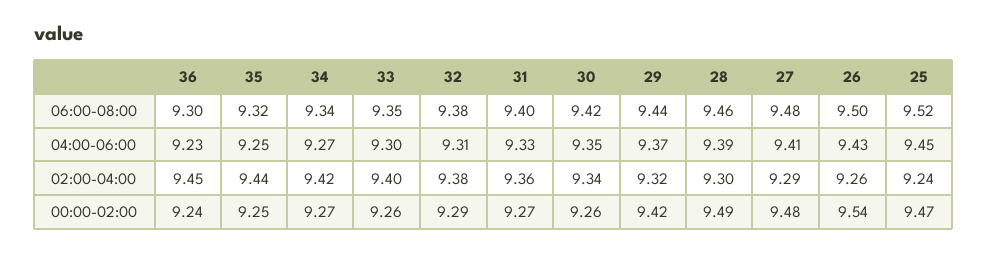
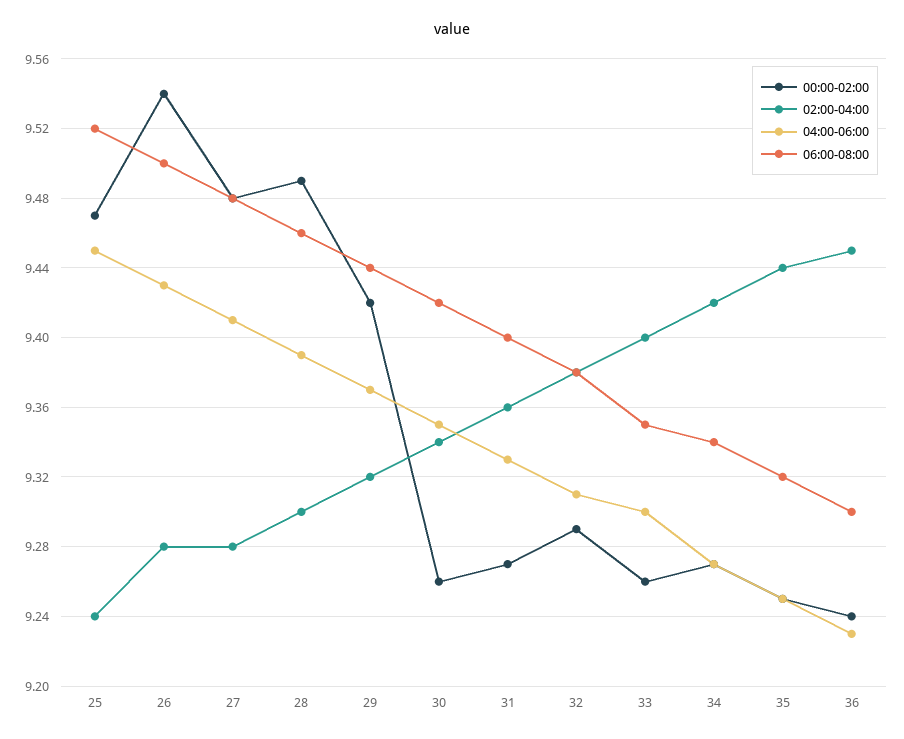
02:00-04:00, 27: 9.29 -> 9.28
02:00-04:00, 26: 9.26 -> 9.28

